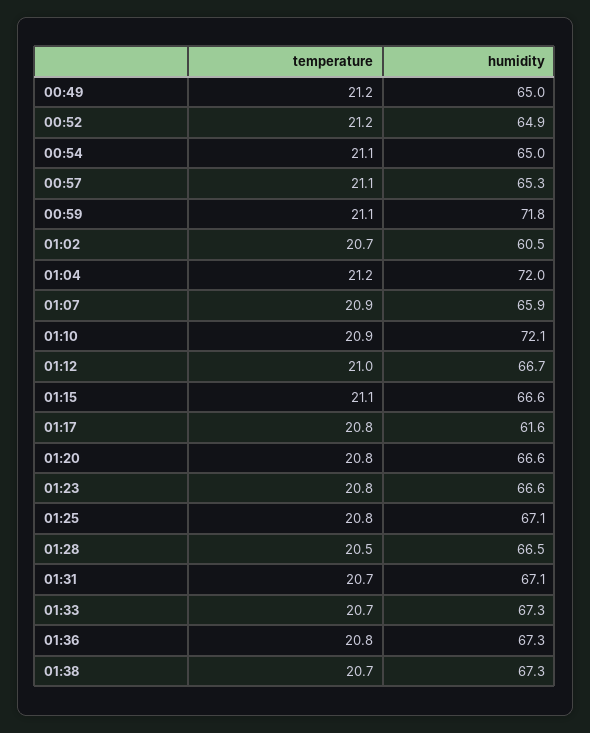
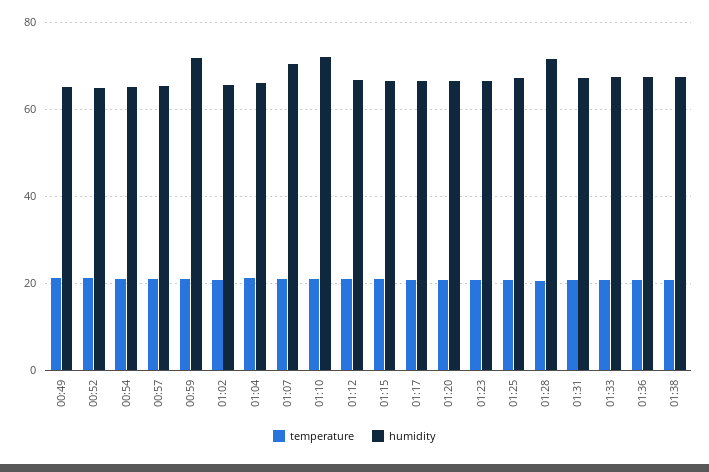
humidity, 01:02: 60.5 -> 66
humidity, 01:04: 72 -> 66
humidity, 01:07: 65.9 -> 70
humidity, 01:17: 61.6 -> 66
humidity, 01:28: 66.5 -> 72

